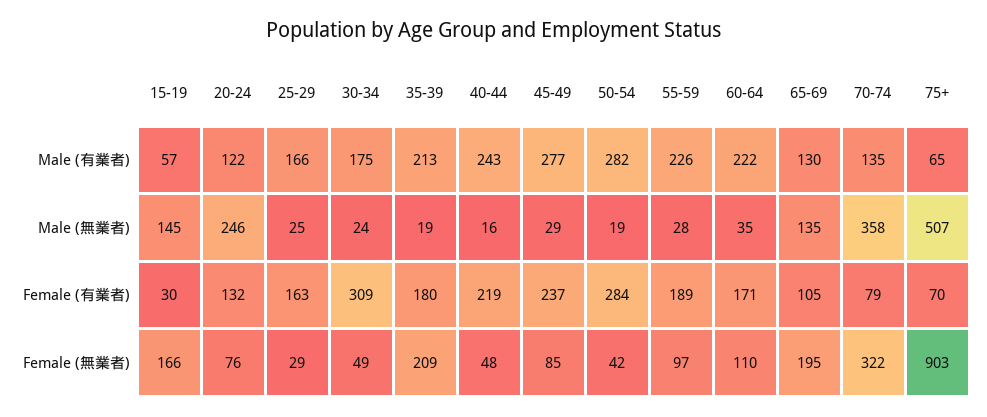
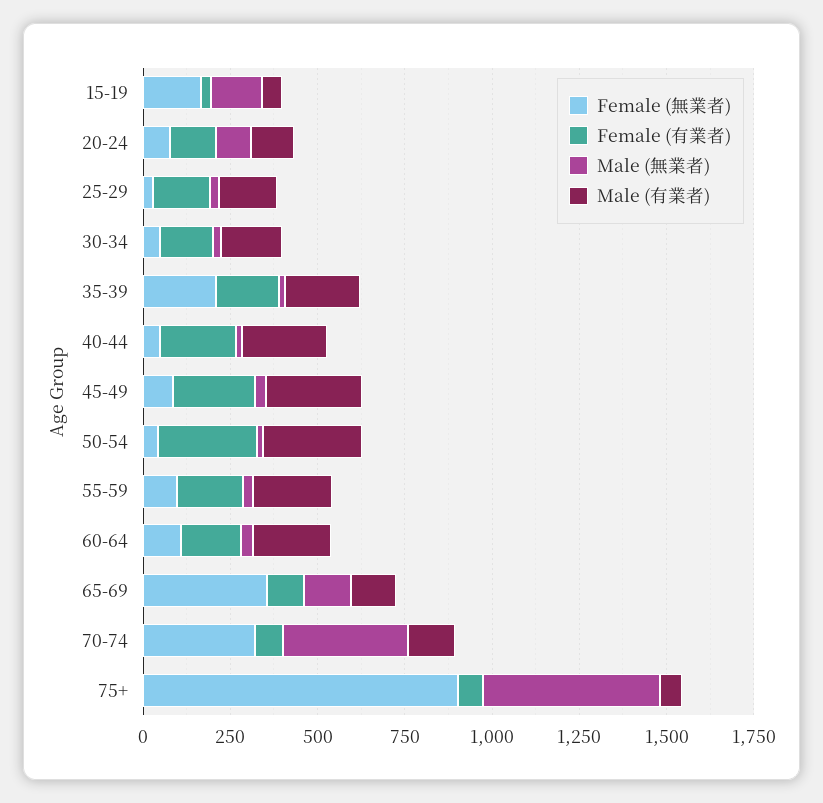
Male (無業者), 20-24: 246 -> 100
Female (有業者), 30-34: 309 -> 150
Female (無業者), 65-69: 195 -> 350

